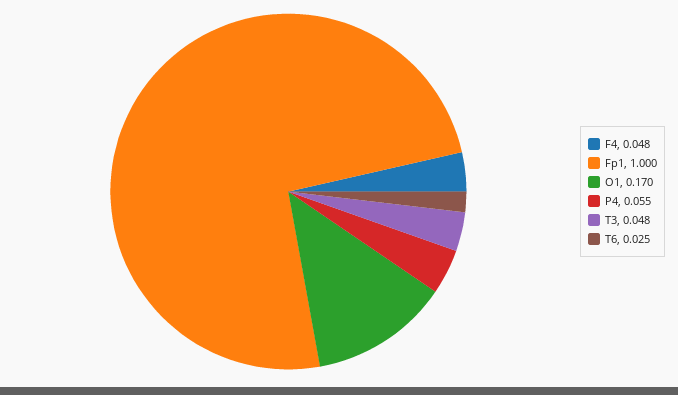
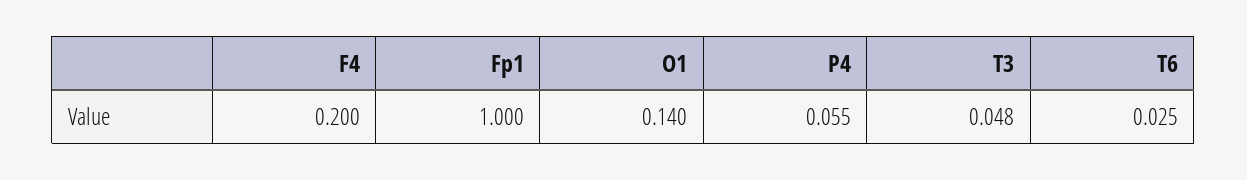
F4: 0.048 -> 0.2
O1: 0.17 -> 0.14

